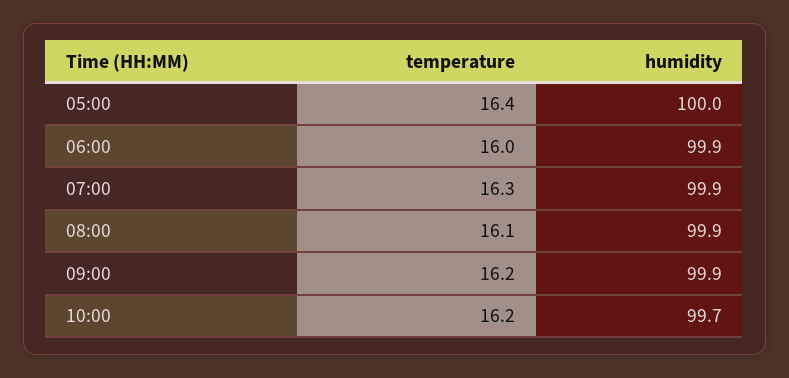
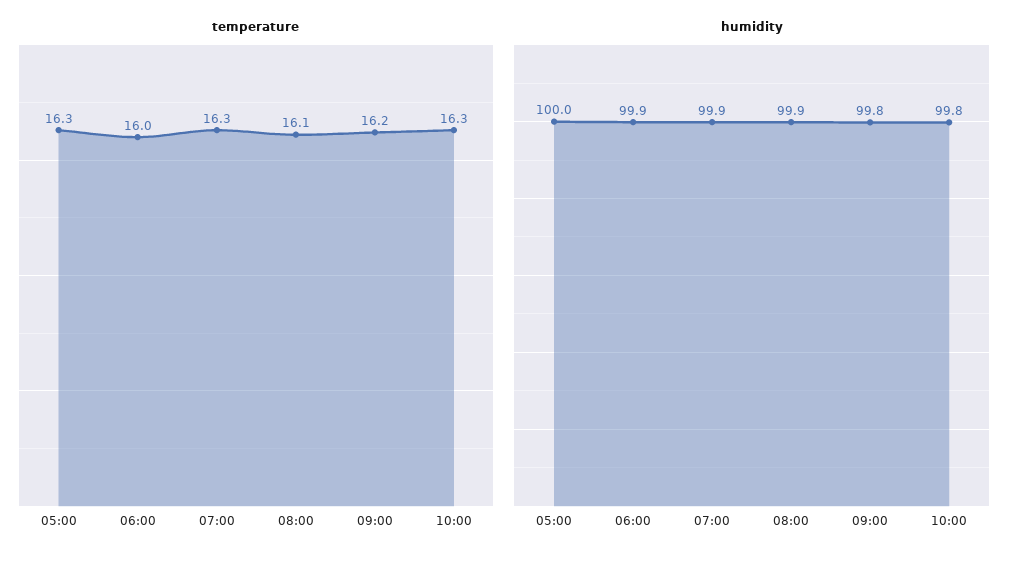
temperature, 05:00: 16.4 -> 16.3
humidity, 09:00: 99.9 -> 99.8
temperature, 10:00: 16.2 -> 16.3
humidity, 10:00: 99.7 -> 99.8

